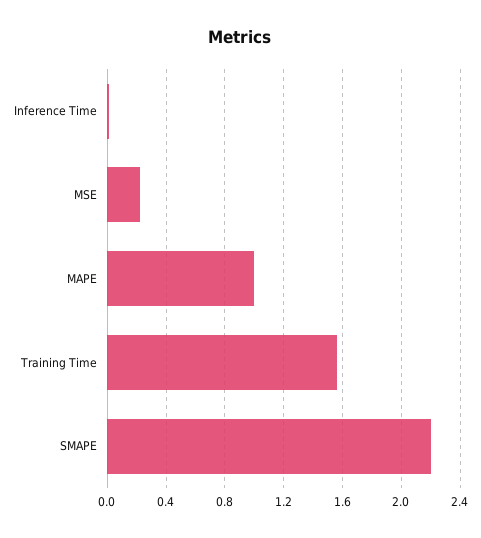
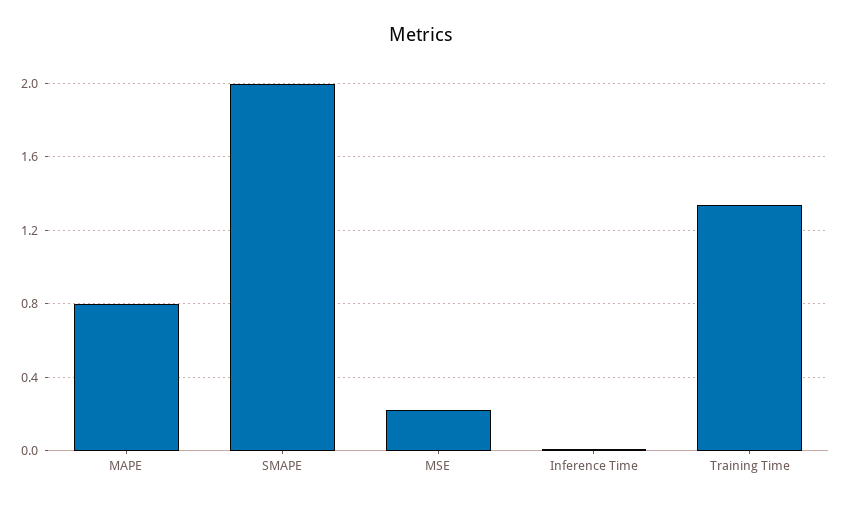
MAPE: 1 -> 0.8
Training Time: 1.55 -> 1.35
SMAPE: 2.2 -> 2

